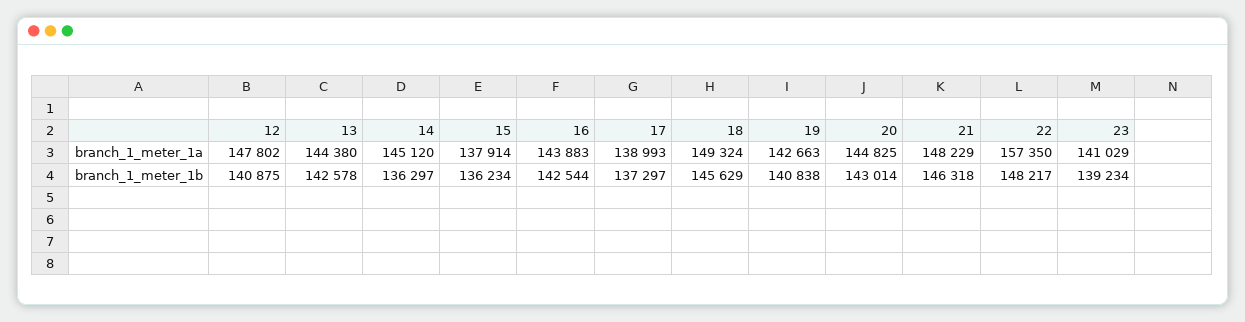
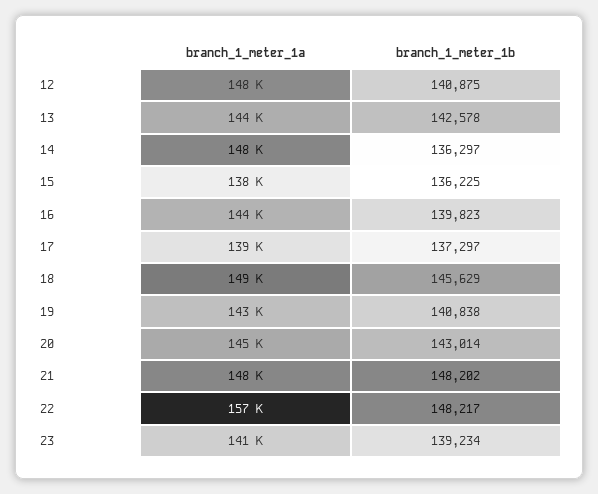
14, branch_1_meter_1a: 145120 -> 148000
15, branch_1_meter_1b: 136234 -> 136225
16, branch_1_meter_1b: 142544 -> 139823
21, branch_1_meter_1b: 146318 -> 148202

